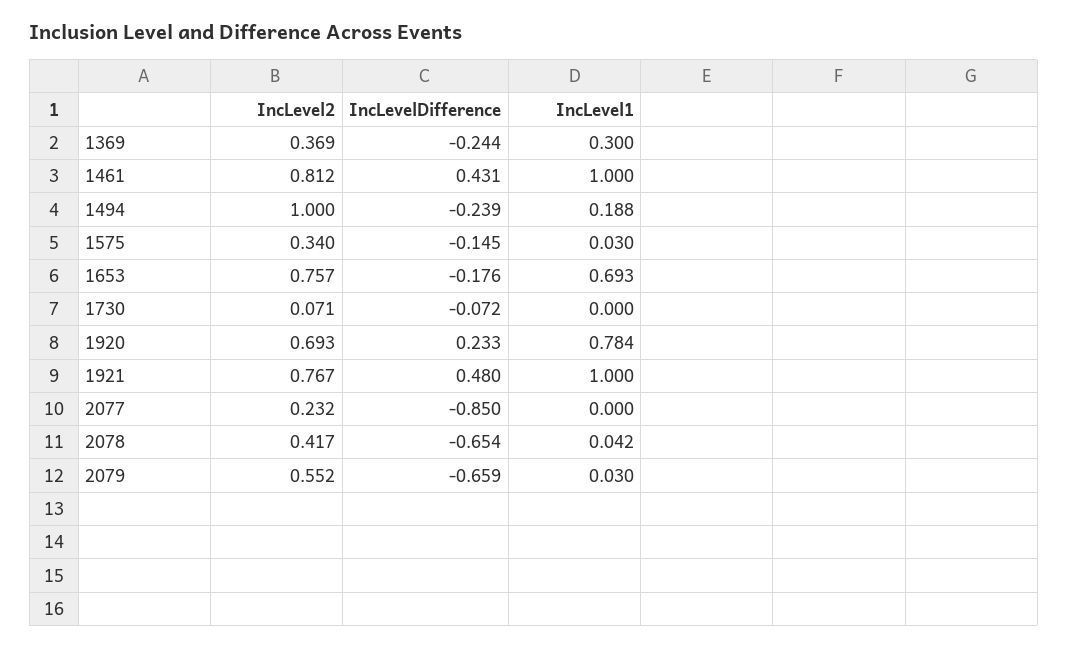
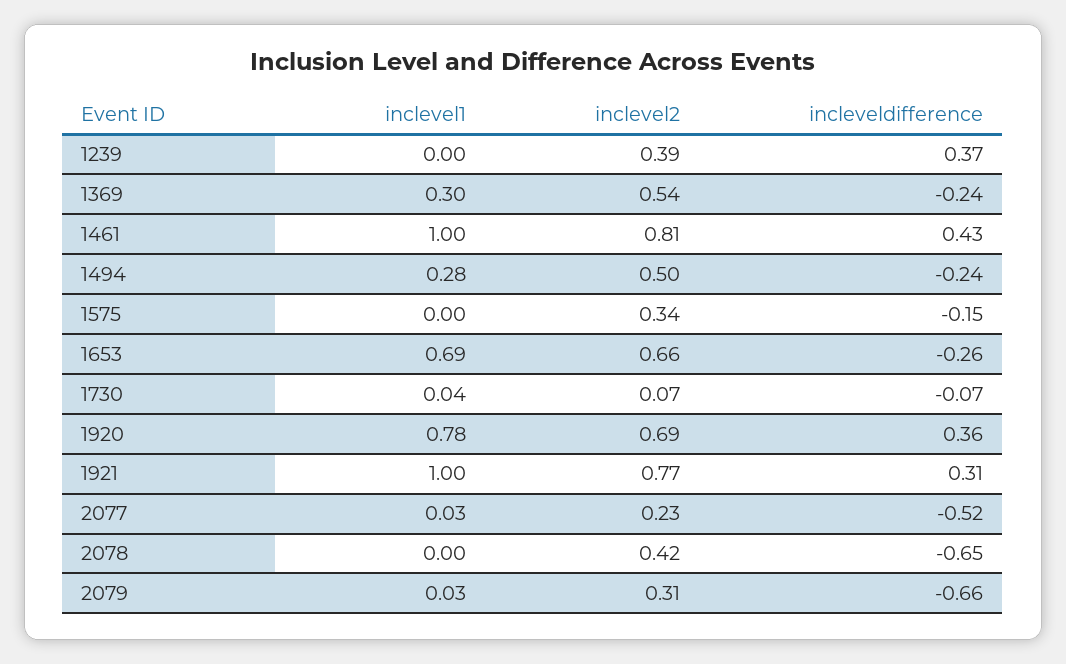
IncLevel2, 1369: 0.369 -> 0.54
IncLevel2, 1494: 1 -> 0.5
IncLevel1, 1494: 0.188 -> 0.28
IncLevel1, 1575: 0.03 -> 0
IncLevel2, 1653: 0.757 -> 0.66
IncLevelDifference, 1653: -0.176 -> -0.26
IncLevel1, 1730: 0 -> 0.04
IncLevelDifference, 1920: 0.233 -> 0.36
IncLevelDifference, 1921: 0.48 -> 0.31
IncLevelDifference, 2077: -0.85 -> -0.52
IncLevel1, 2077: 0 -> 0.03
IncLevel1, 2078: 0.042 -> 0
IncLevel2, 2079: 0.552 -> 0.31
IncLevel1, 1239: none -> 0
IncLevel2, 1239: none -> 0.39
IncLevelDifference, 1239: none -> 0.37

